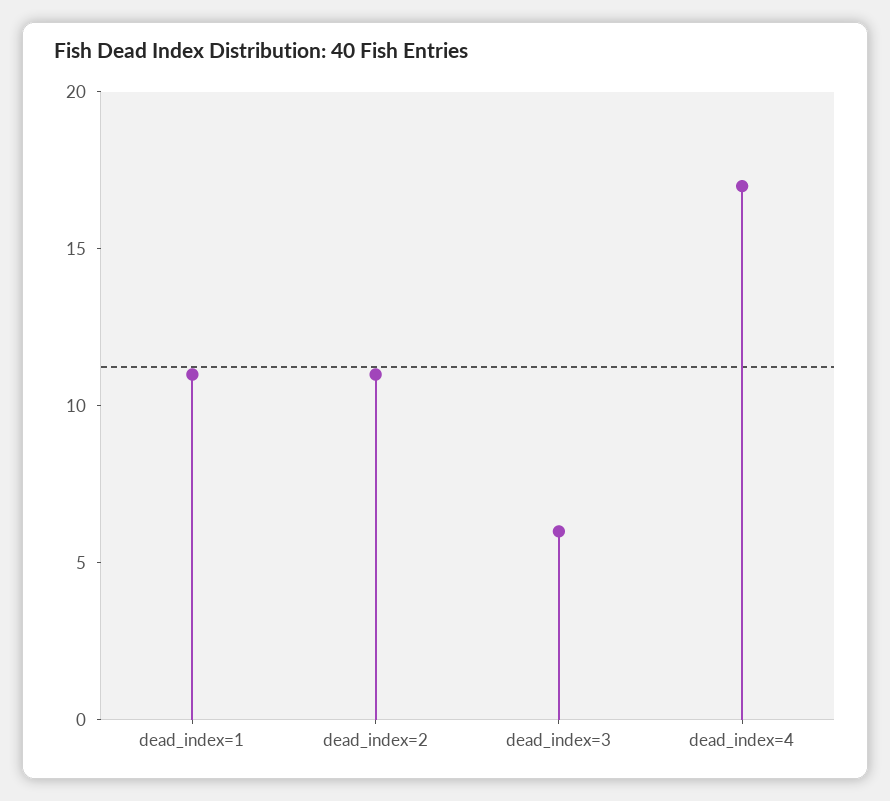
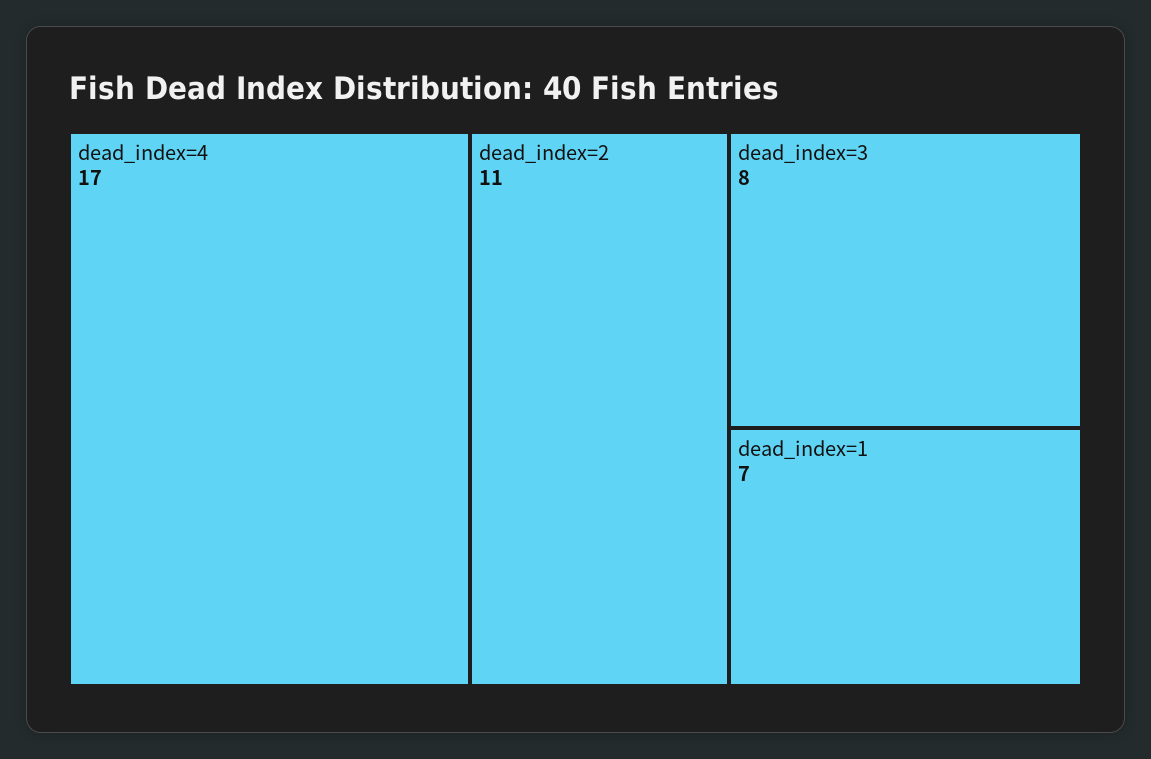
dead_index=1: 11 -> 7
dead_index=3: 6 -> 8

